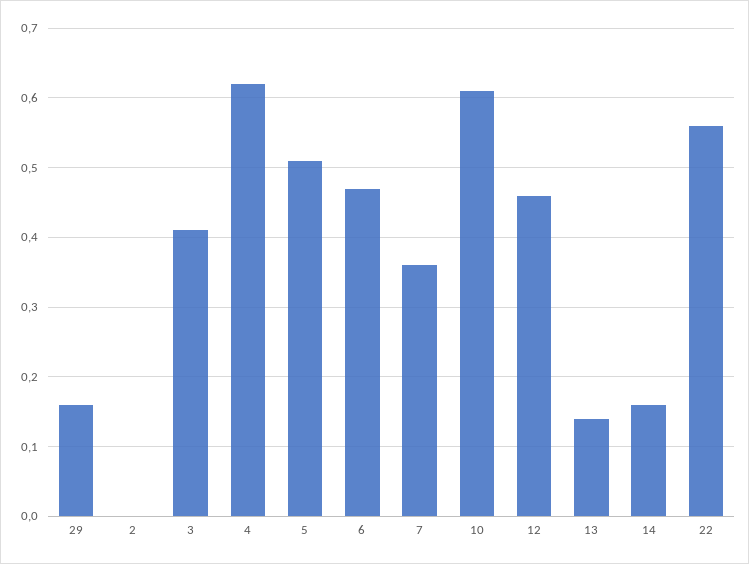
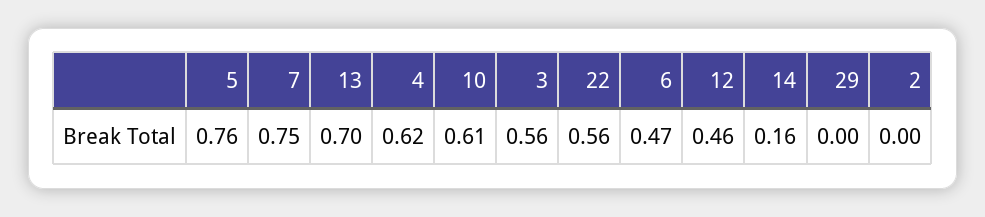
29: 0.16 -> 0
3: 0.41 -> 0.56
5: 0.51 -> 0.76
7: 0.36 -> 0.75
13: 0.14 -> 0.7

